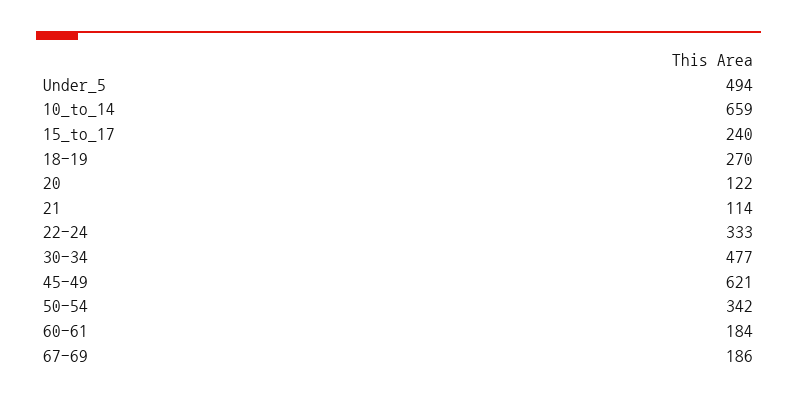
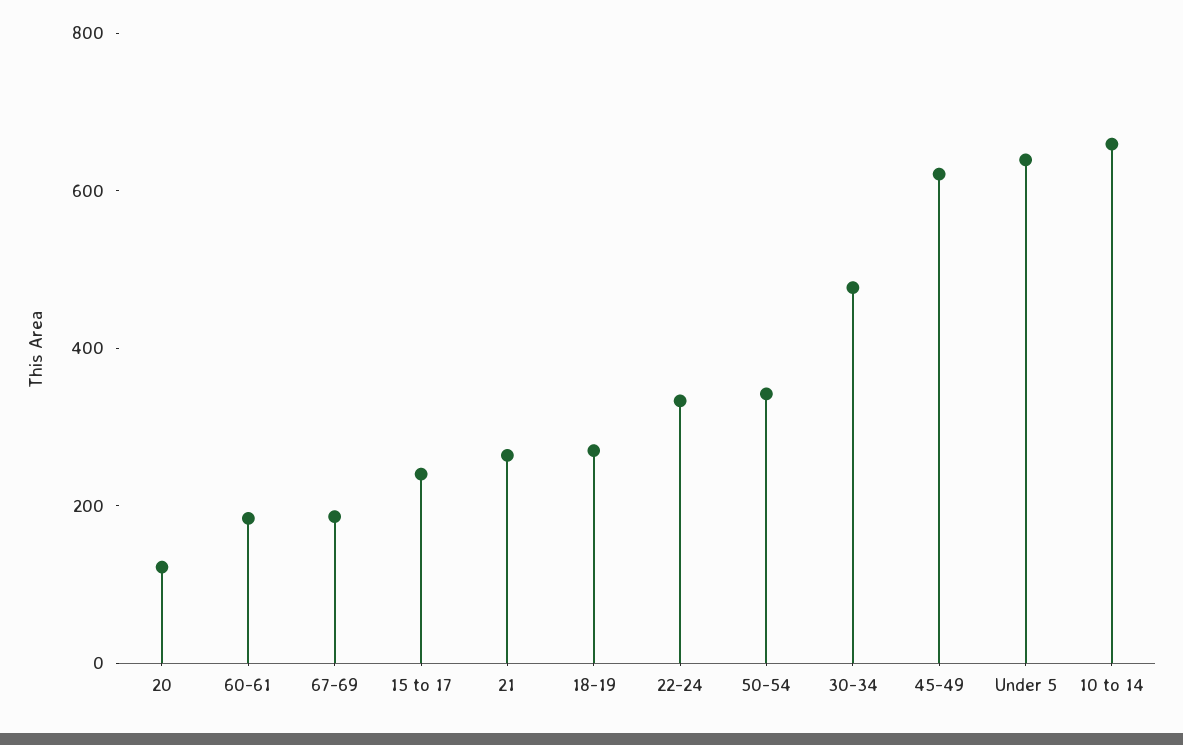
Under_5: 494 -> 650
21: 114 -> 250

